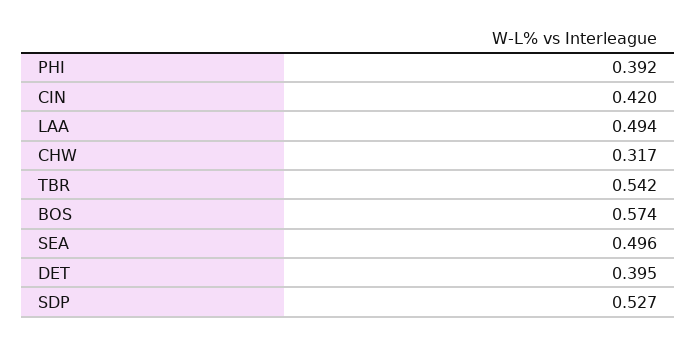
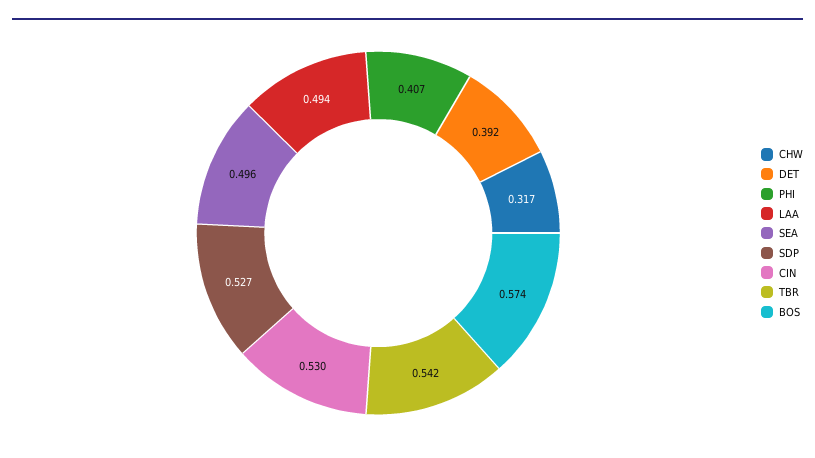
PHI: 0.392 -> 0.407
CIN: 0.42 -> 0.53
DET: 0.395 -> 0.392

